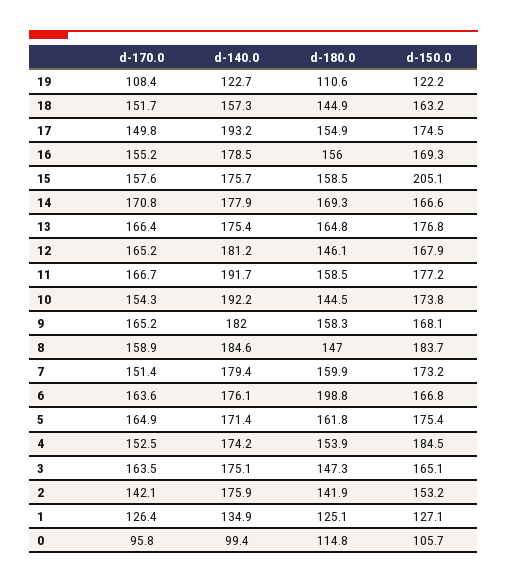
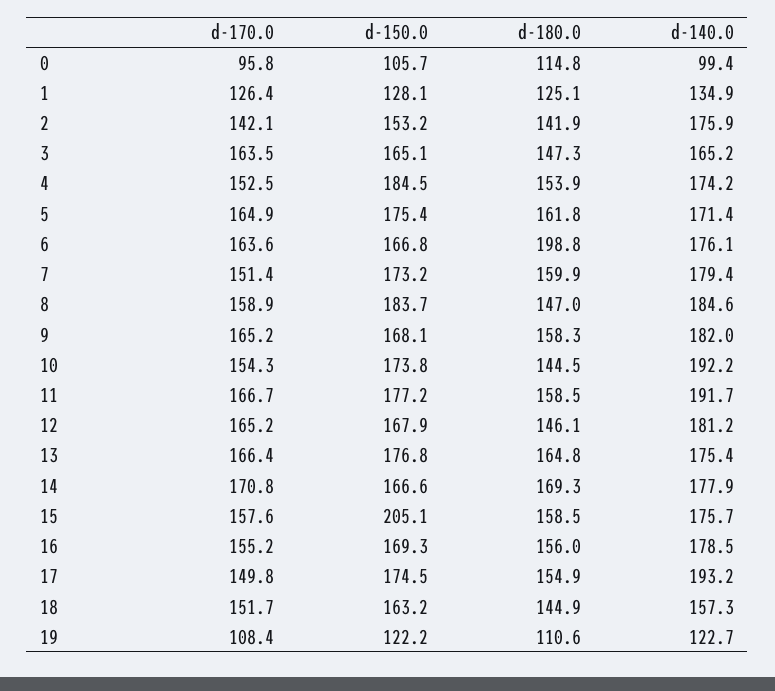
d-140.0, 3: 175.1 -> 165.2
d-150.0, 1: 127.1 -> 128.1

